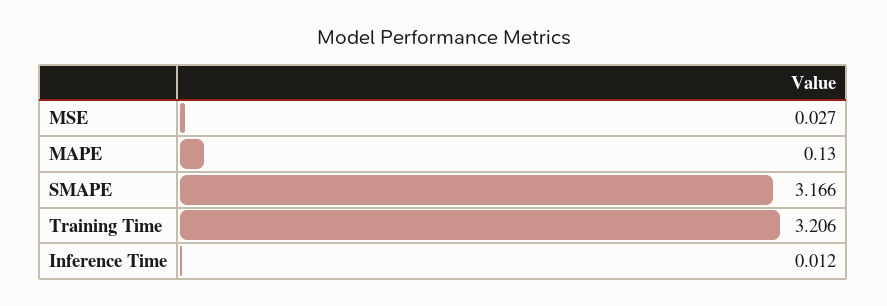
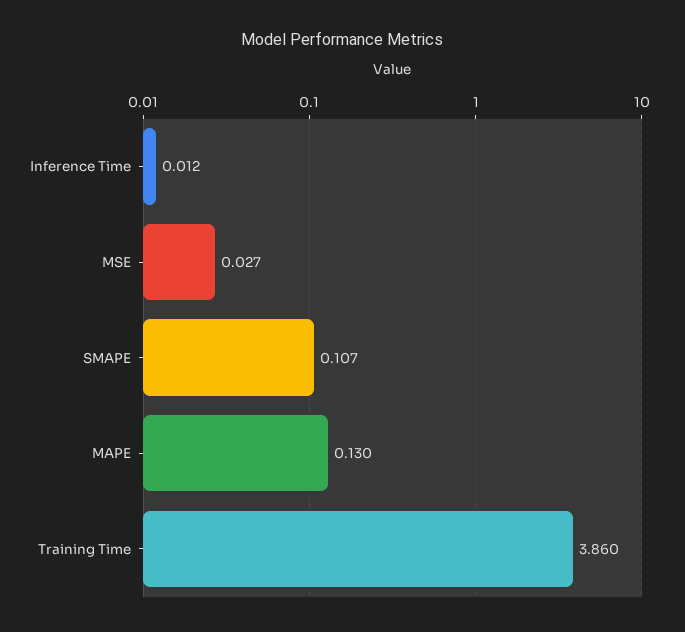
SMAPE: 3.166 -> 0.107
Training Time: 3.206 -> 3.86

